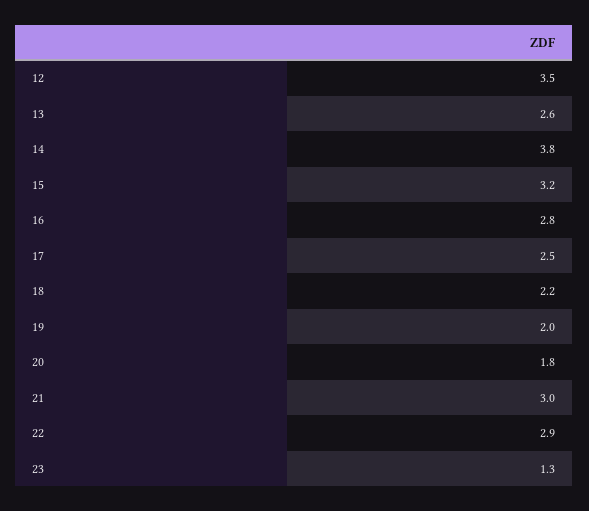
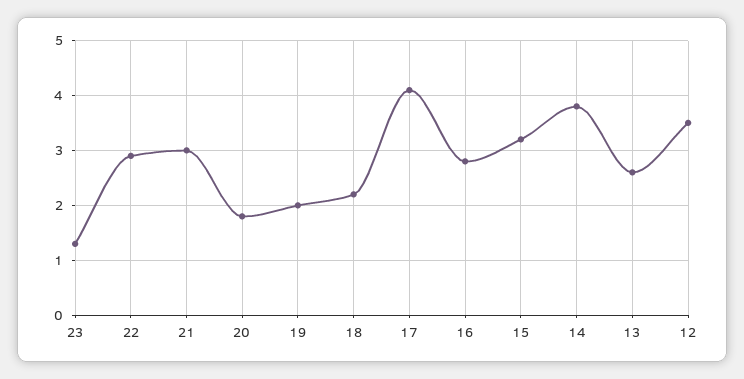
17: 2.5 -> 4

